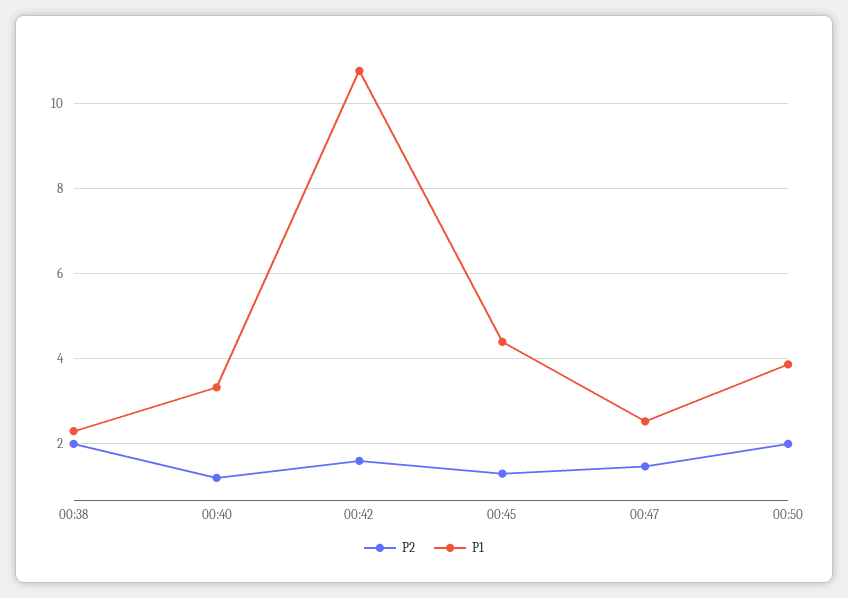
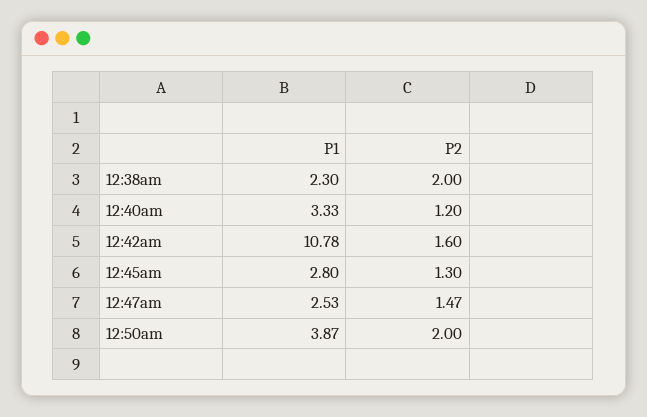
P1, 00:45: 4.4 -> 2.8

